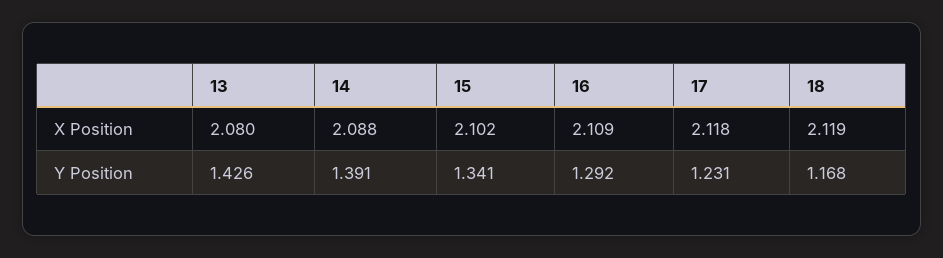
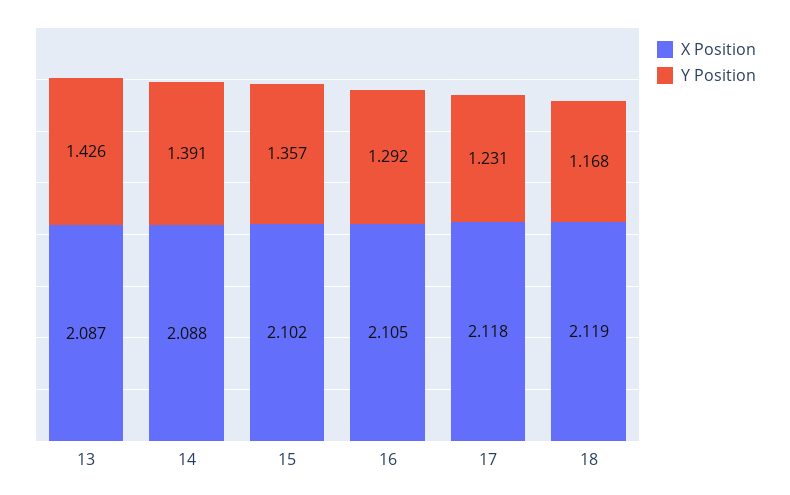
X Position, 13: 2.08 -> 2.087
X Position, 16: 2.109 -> 2.105
Y Position, 15: 1.341 -> 1.357

